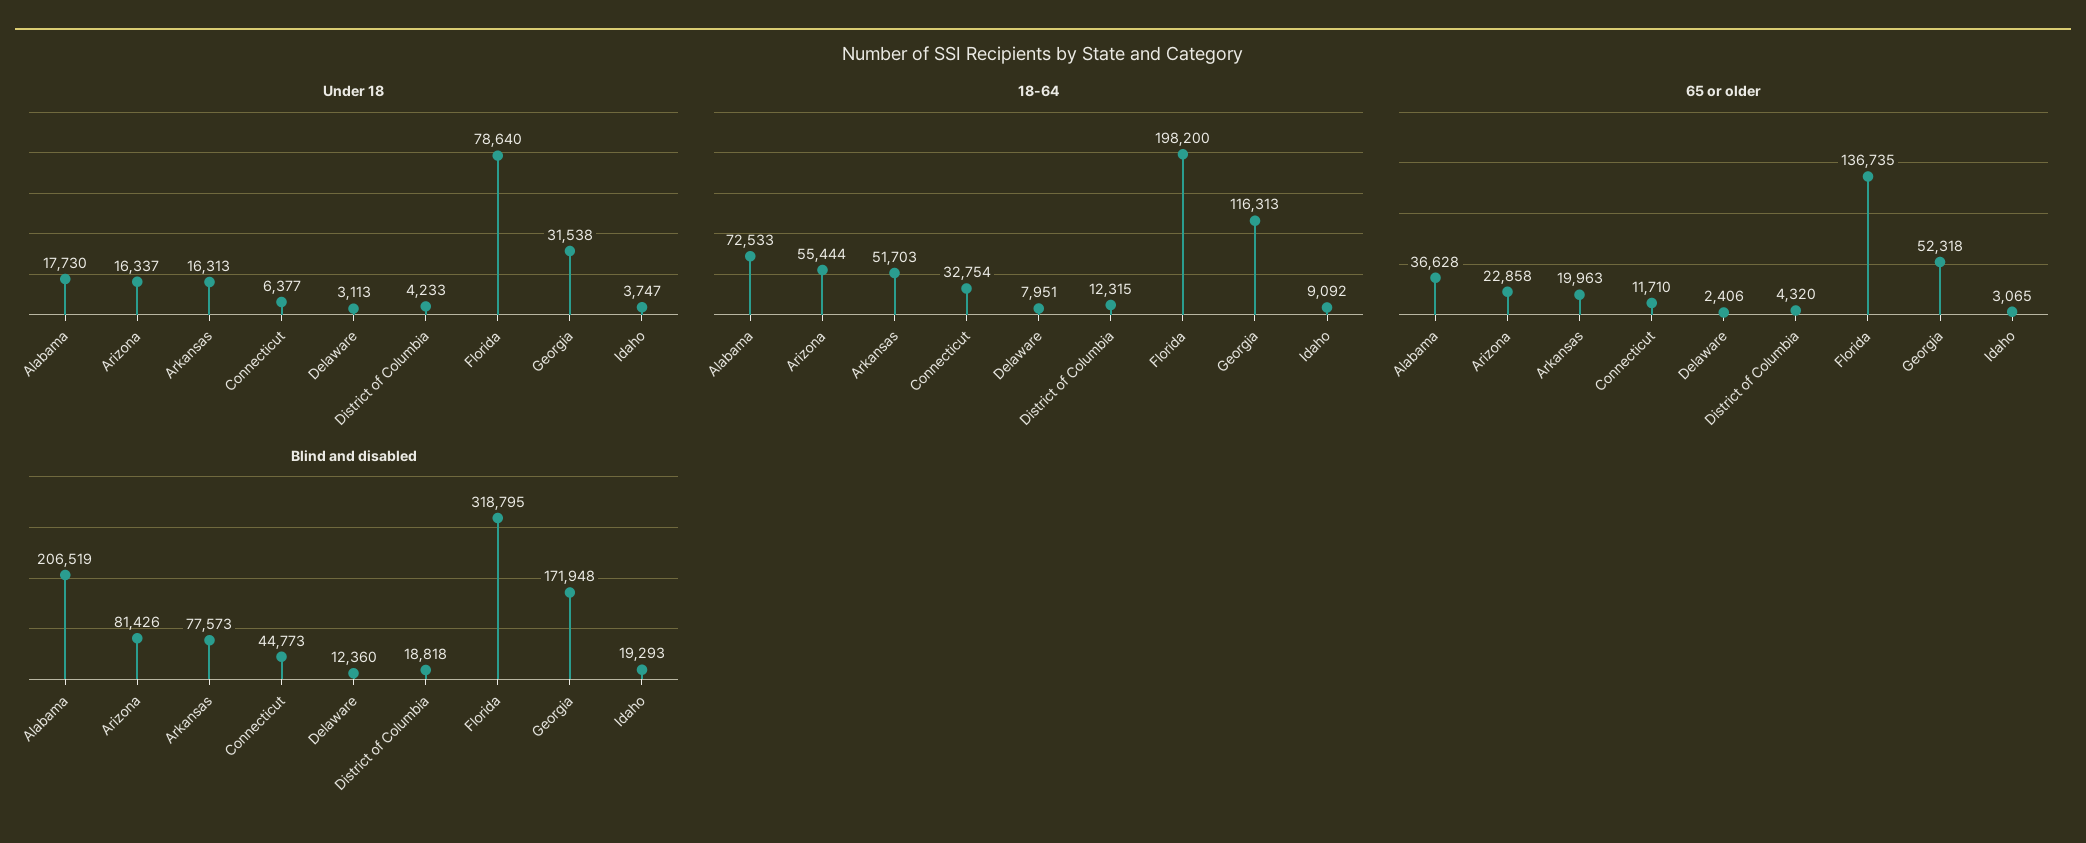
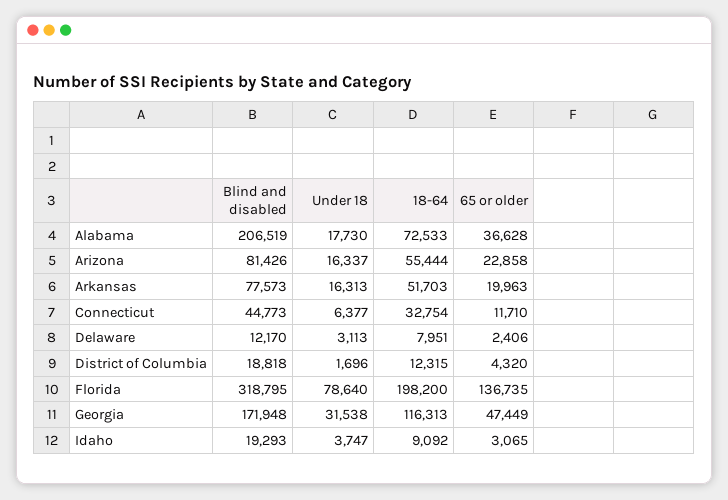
Under 18, District of Columbia: 4233 -> 1696
65 or older, Georgia: 52318 -> 47449
Blind and disabled, Delaware: 12360 -> 12170

